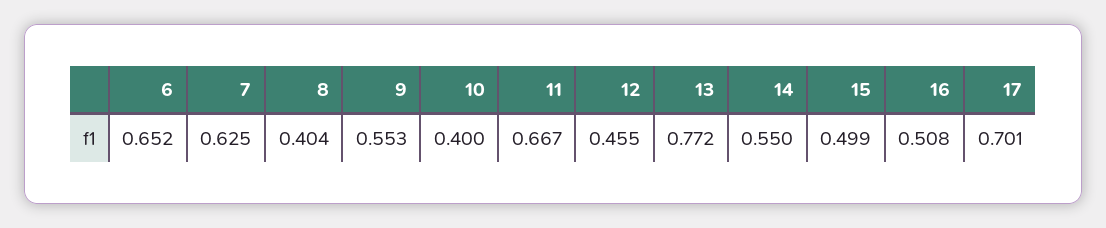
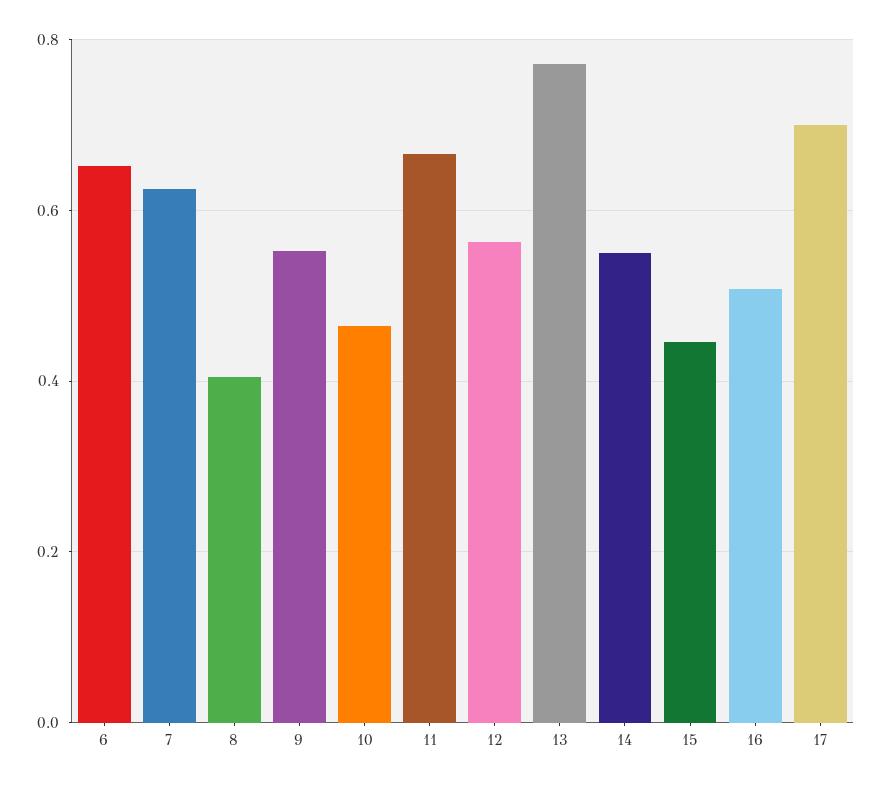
10: 0.4 -> 0.46
12: 0.455 -> 0.56
15: 0.499 -> 0.44

